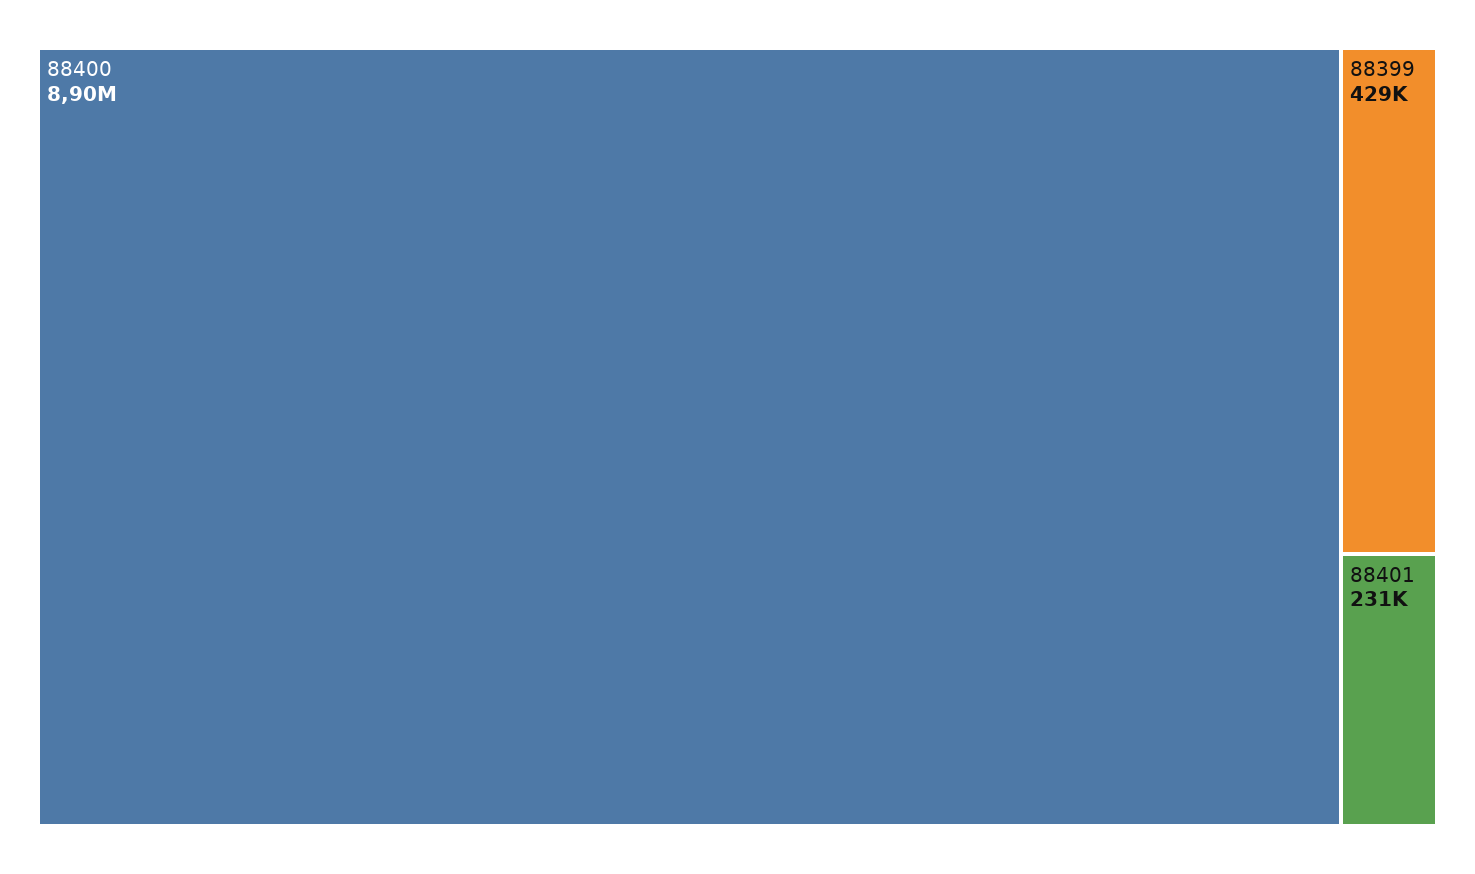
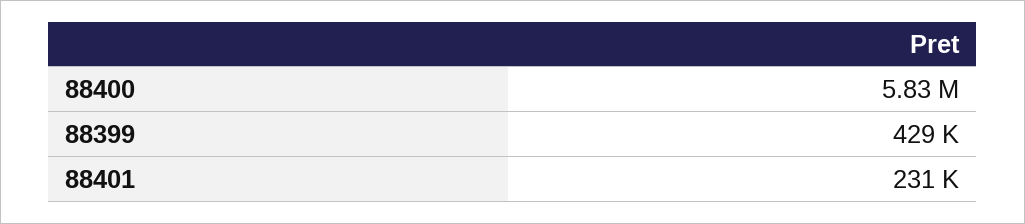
88400: 8900000 -> 5830000

